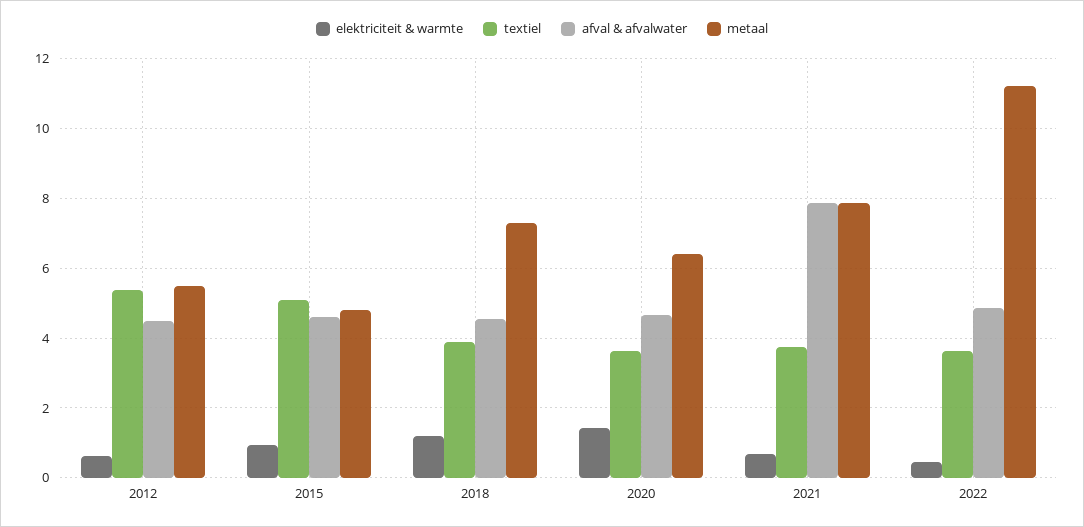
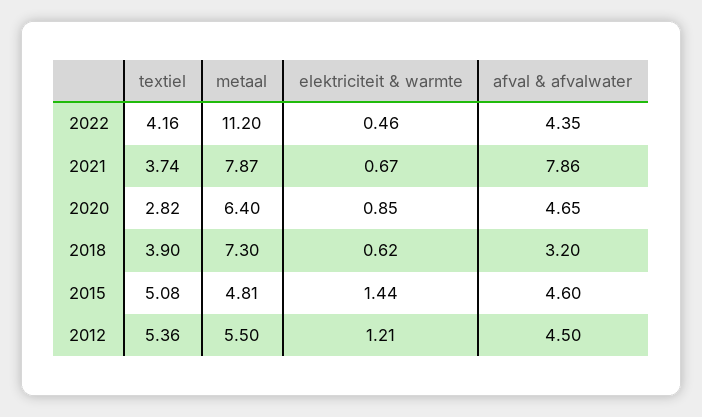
elektriciteit & warmte, 2012: 0.6 -> 1.21
elektriciteit & warmte, 2015: 1 -> 1.44
elektriciteit & warmte, 2018: 1.2 -> 0.62
afval & afvalwater, 2018: 4.6 -> 3.2
elektriciteit & warmte, 2020: 1.4 -> 0.85
textiel, 2020: 3.6 -> 2.82
textiel, 2022: 3.6 -> 4.16
afval & afvalwater, 2022: 4.8 -> 4.35

